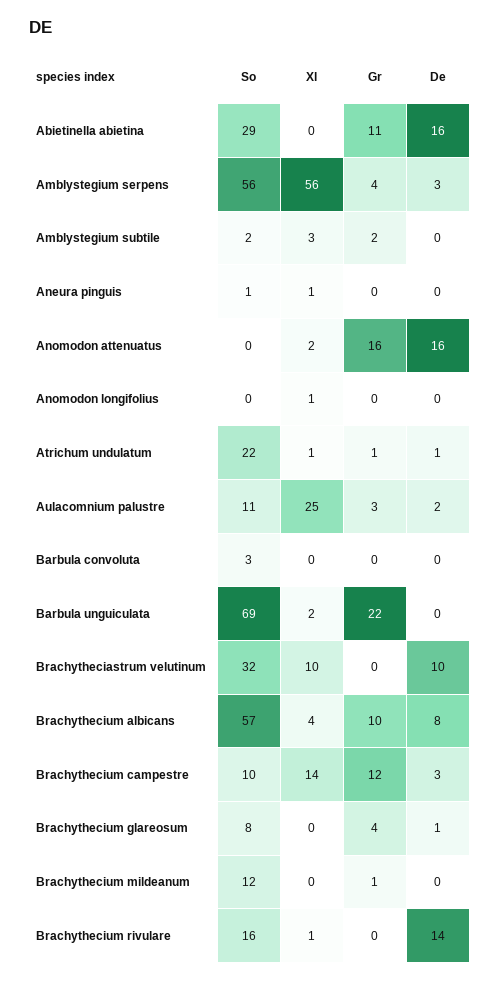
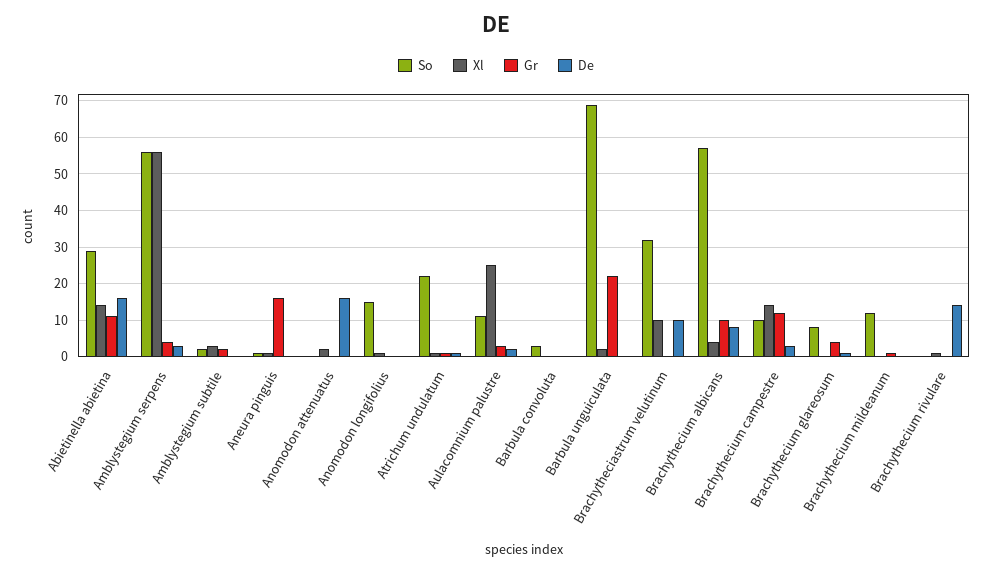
Xl, Abietinella abietina: 0 -> 15
Gr, Aneura pinguis: 0 -> 15
Gr, Anomodon attenuatus: 16 -> 0
So, Anomodon longifolius: 0 -> 15
So, Brachythecium rivulare: 16 -> 0

